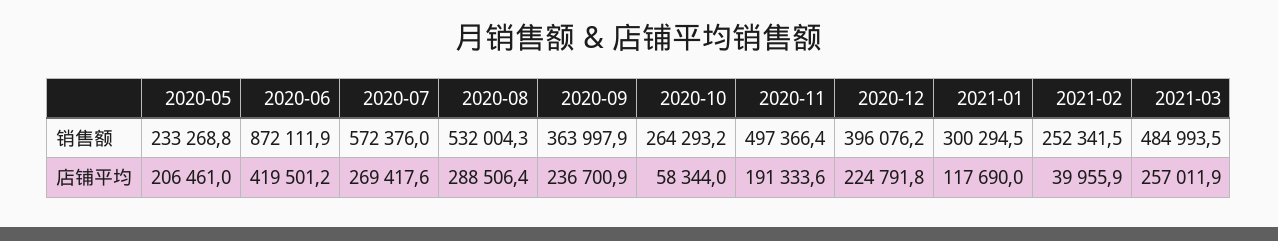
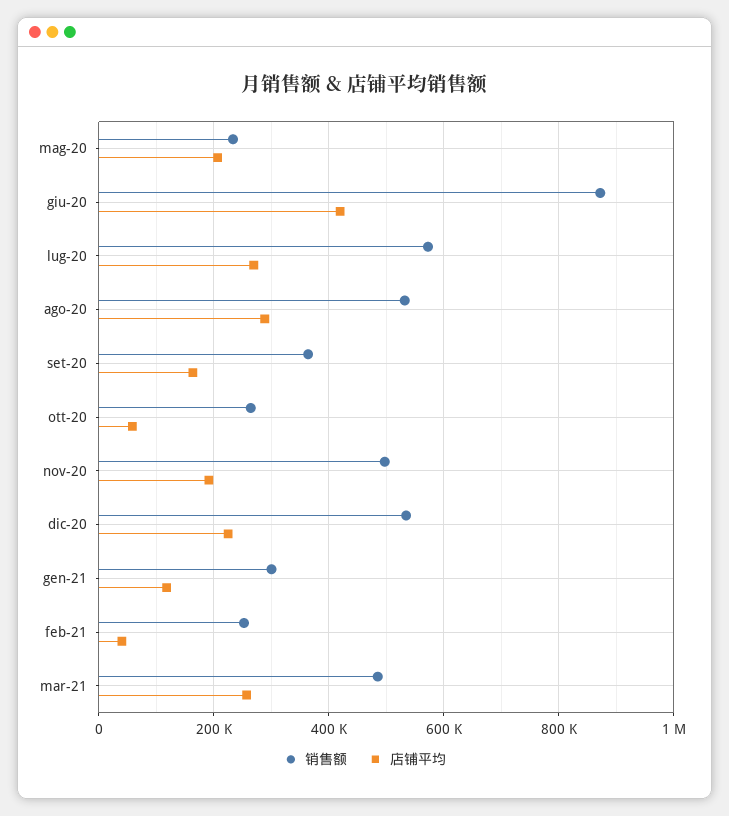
销售额, 2020-12: 396076.2 -> 540000
店铺平均, 2020-09: 236700.9 -> 160000

